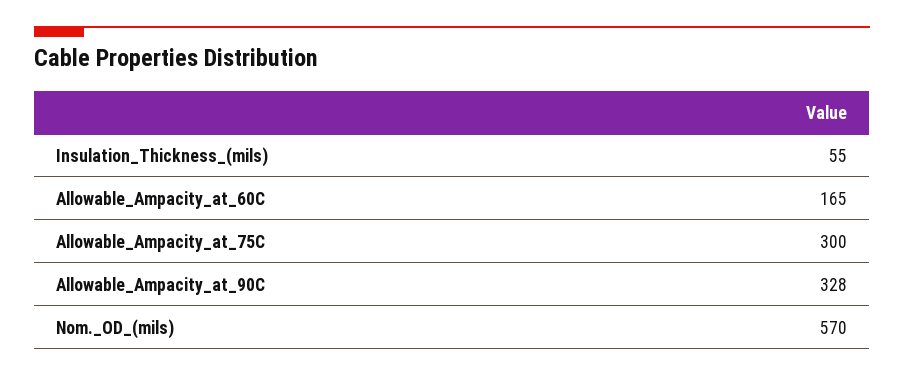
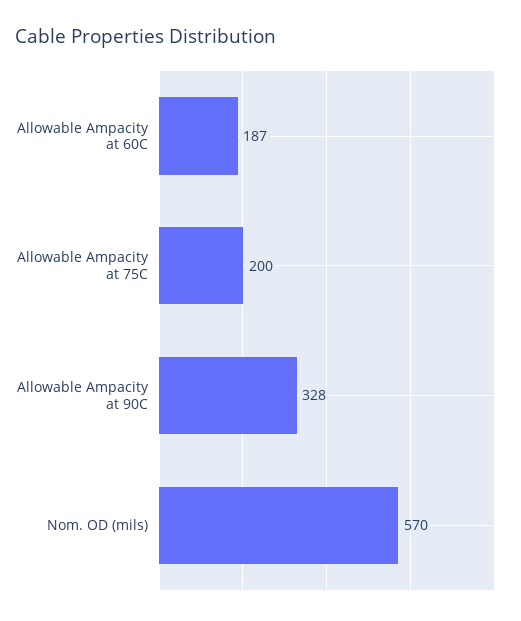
Insulation_Thickness_(mils): 55 -> none
Allowable_Ampacity_at_60C: 165 -> 187
Allowable_Ampacity_at_75C: 300 -> 200

